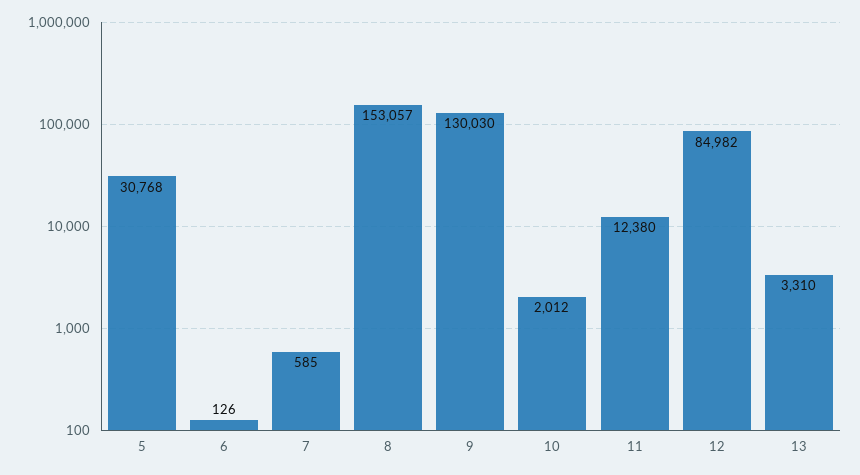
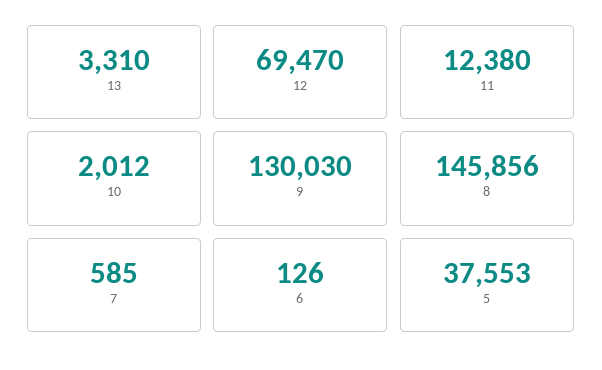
5: 30768 -> 37553
8: 153057 -> 145856
12: 84982 -> 69470

